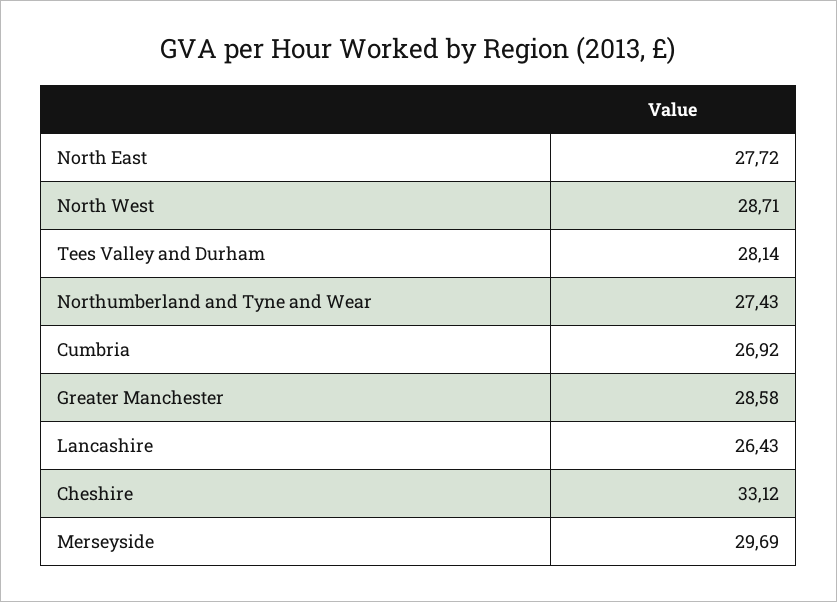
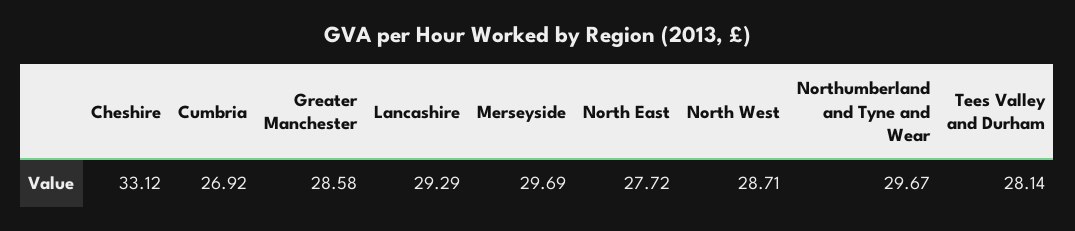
Northumberland and Tyne and Wear: 27.43 -> 29.67
Lancashire: 26.43 -> 29.29

